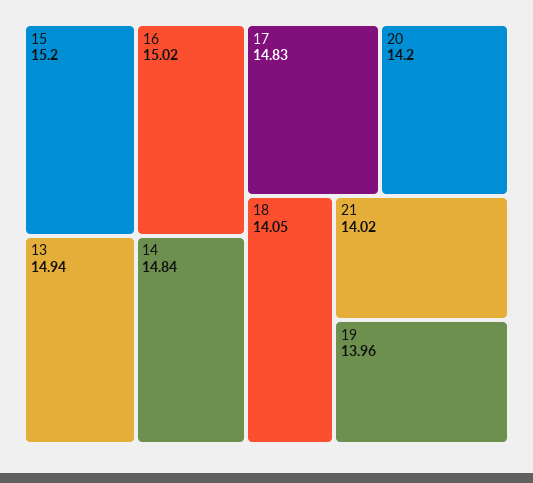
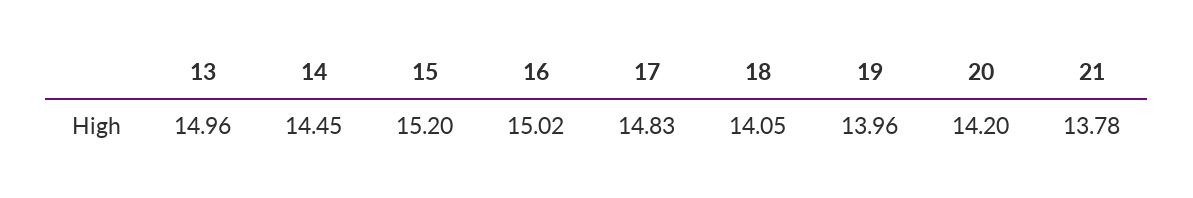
13: 14.94 -> 14.96
14: 14.84 -> 14.45
21: 14.02 -> 13.78

